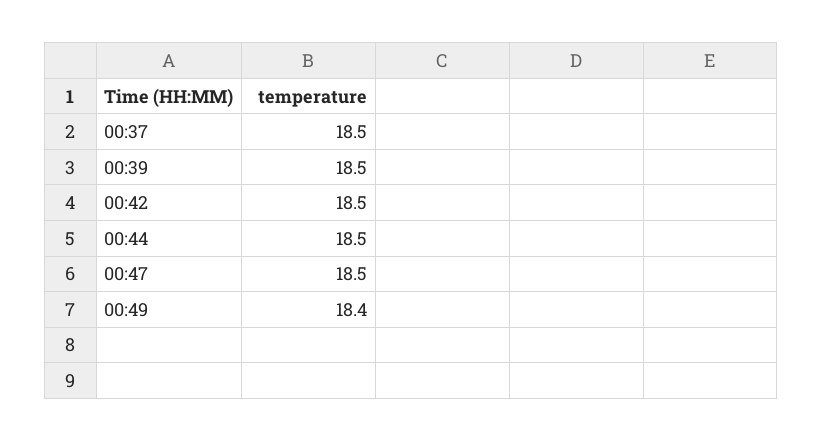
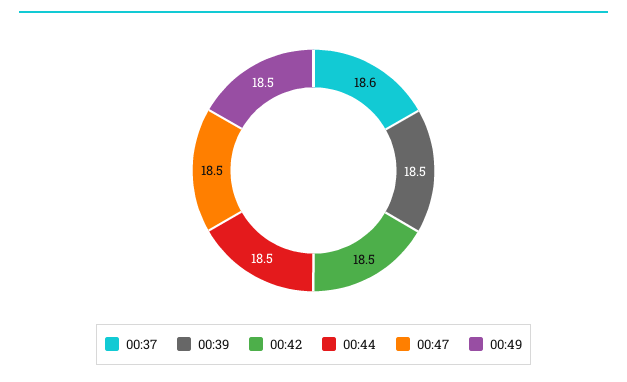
00:37: 18.5 -> 18.6
00:49: 18.4 -> 18.5

